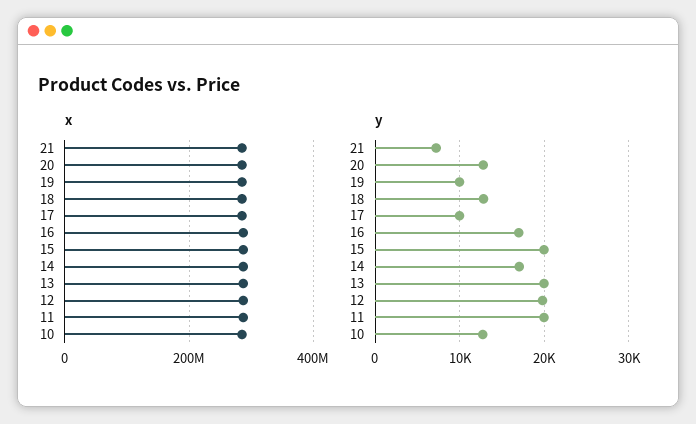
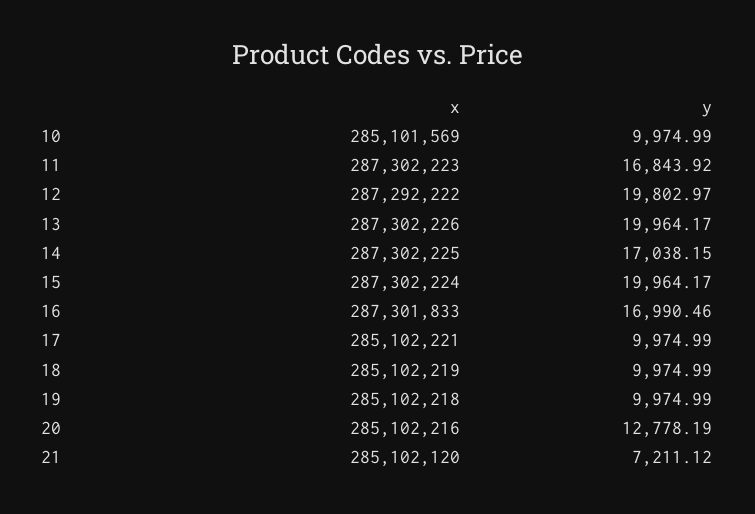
y, 18: 13000 -> 9974.99
y, 11: 20000 -> 16843.92
y, 10: 13000 -> 9974.99

